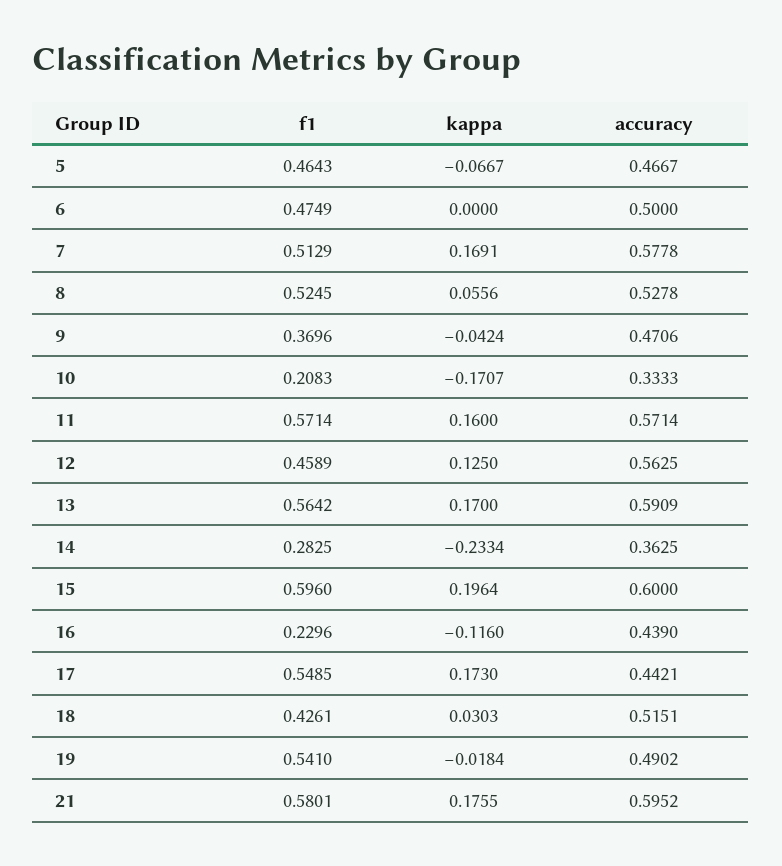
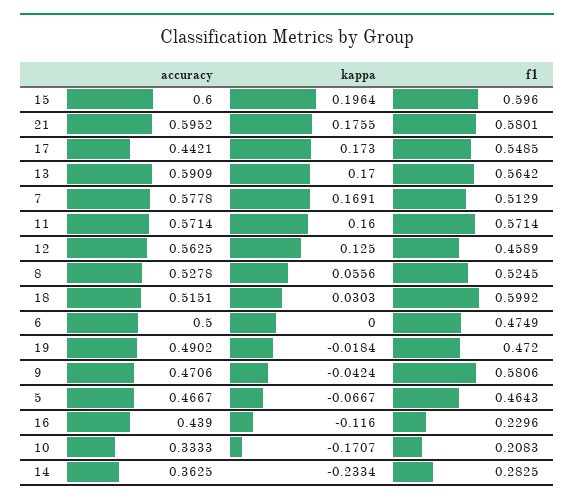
f1, 9: 0.3696 -> 0.5806
f1, 18: 0.4261 -> 0.5992
f1, 19: 0.541 -> 0.472

